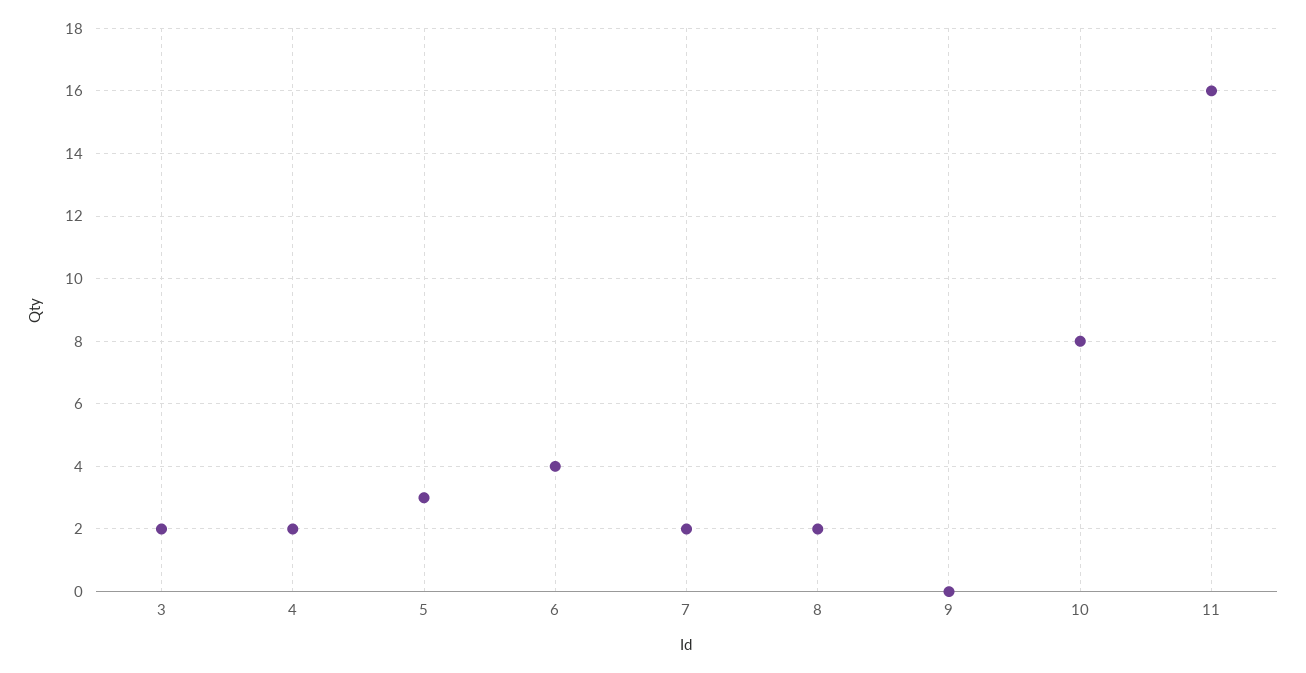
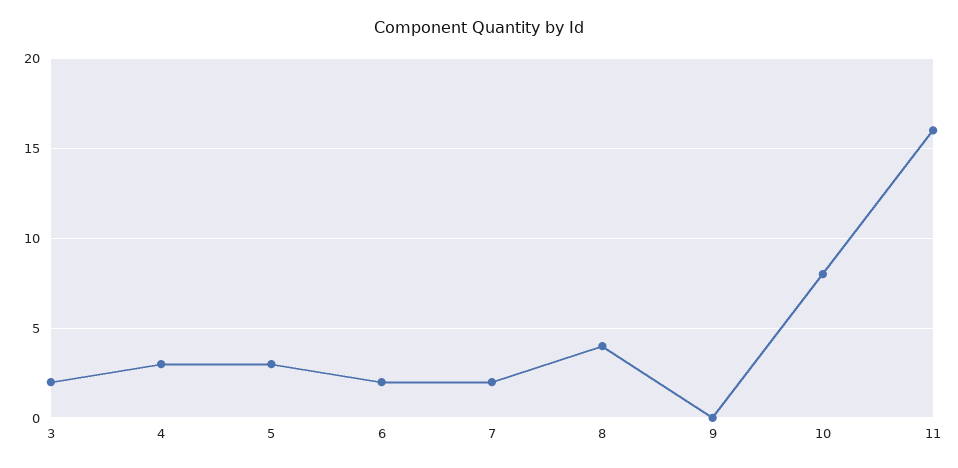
4: 2 -> 3
6: 4 -> 2
8: 2 -> 4

